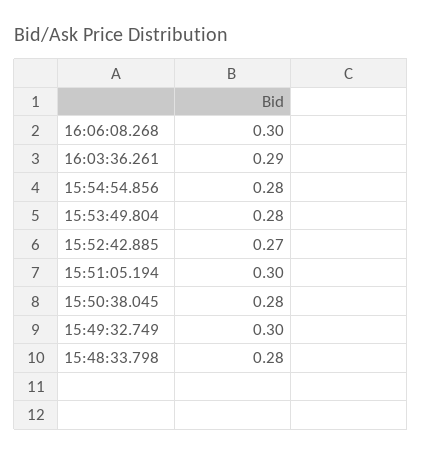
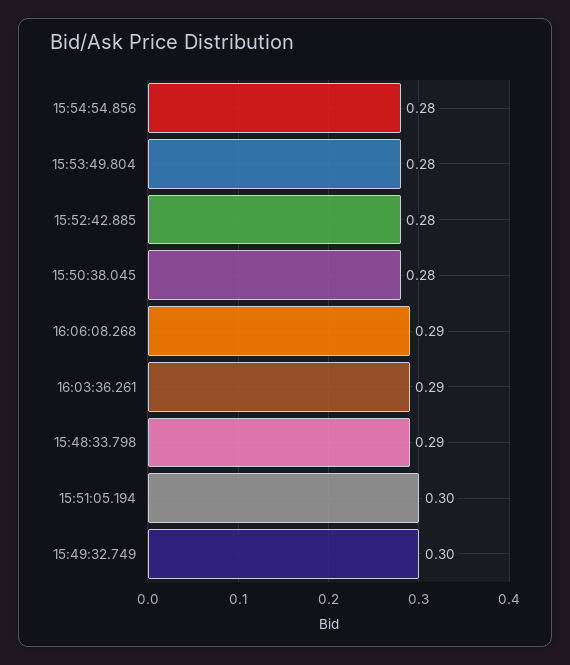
16:06:08.268: 0.3 -> 0.29
15:52:42.885: 0.27 -> 0.28
15:48:33.798: 0.28 -> 0.29

